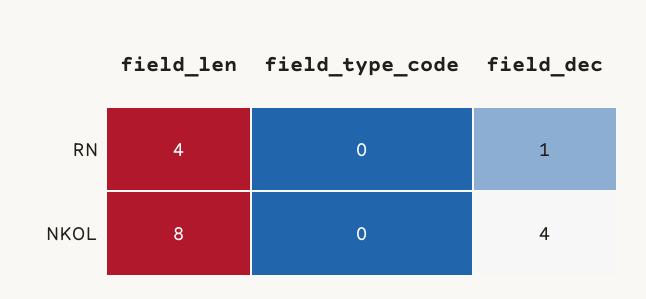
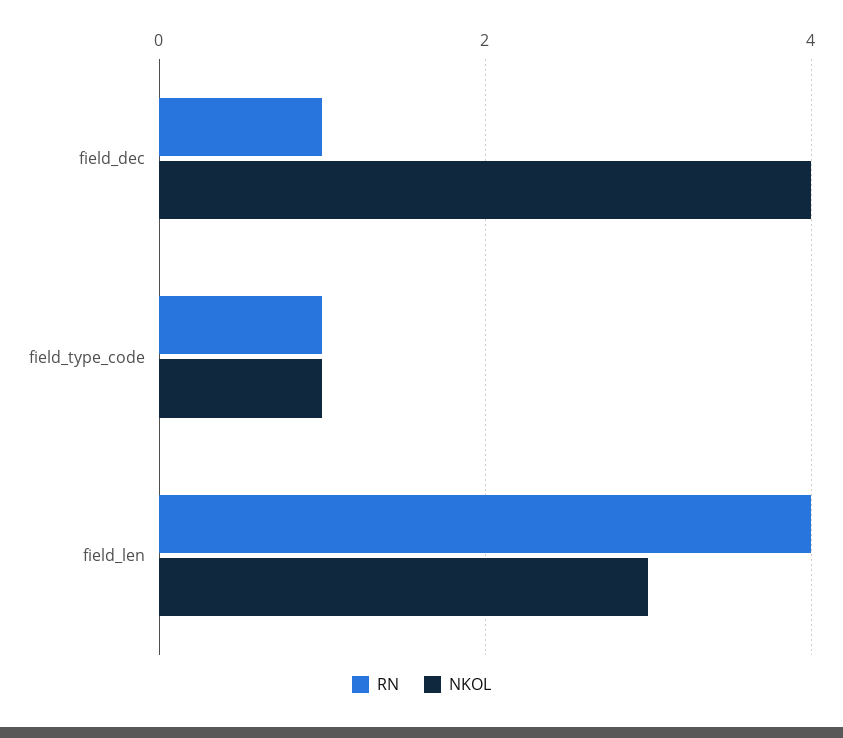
RN, field_type_code: 0 -> 1
NKOL, field_len: 8 -> 3
NKOL, field_type_code: 0 -> 1

